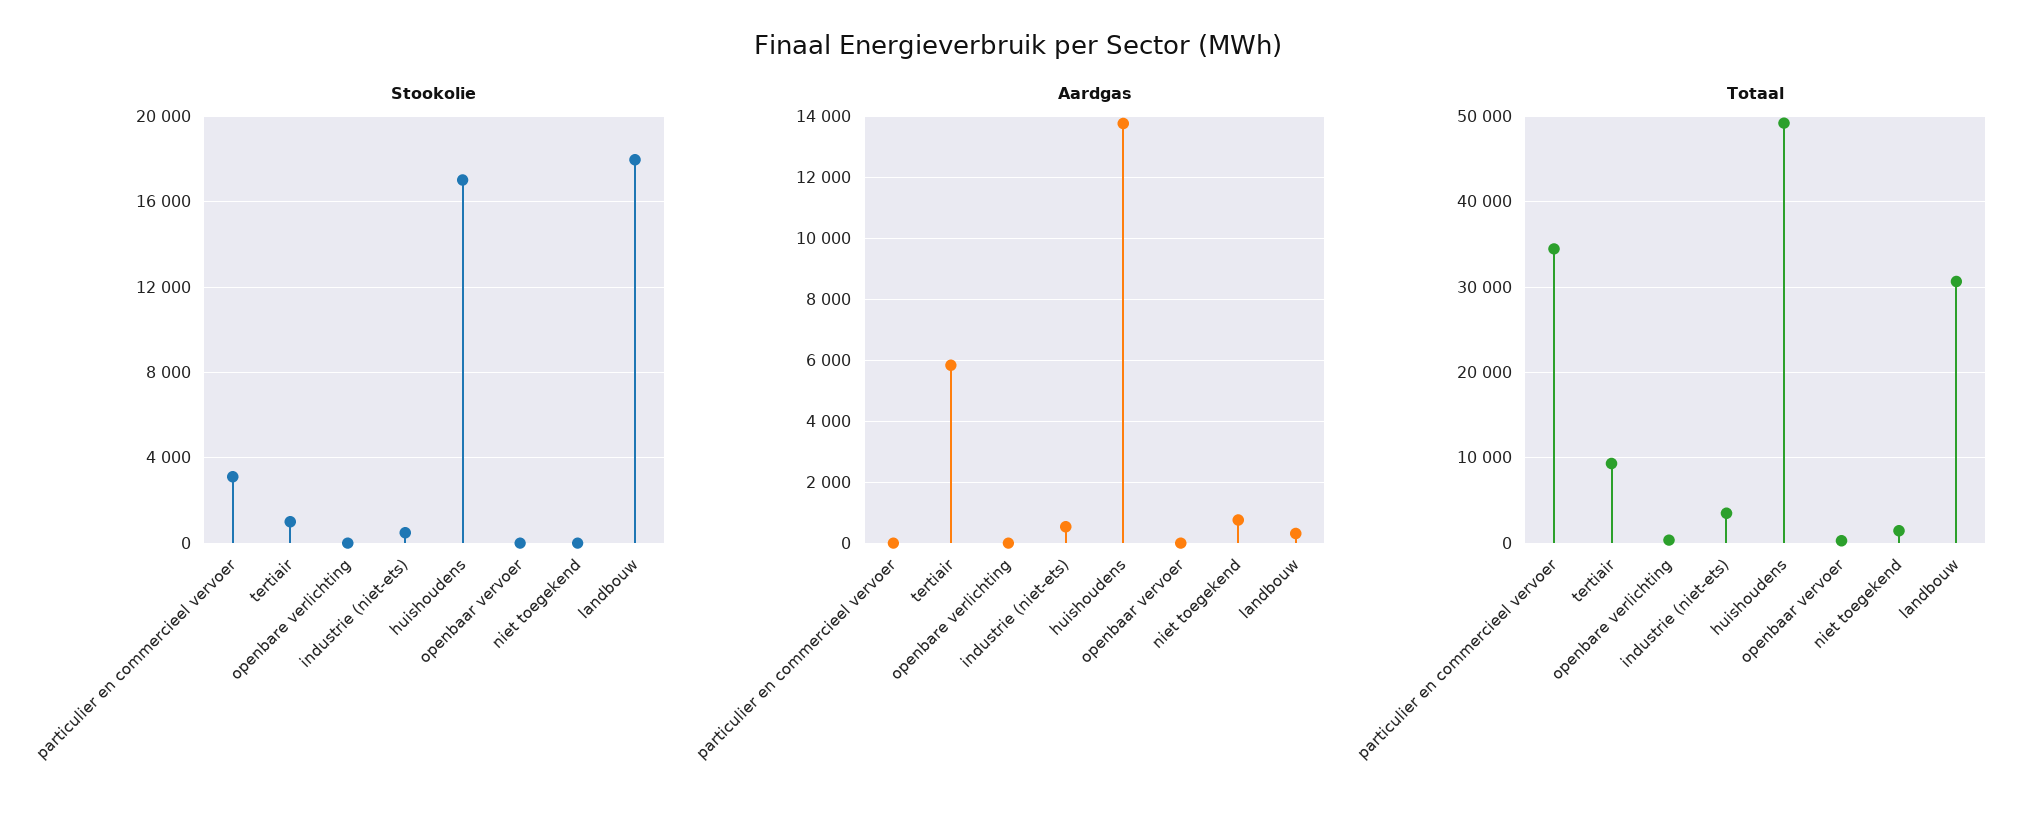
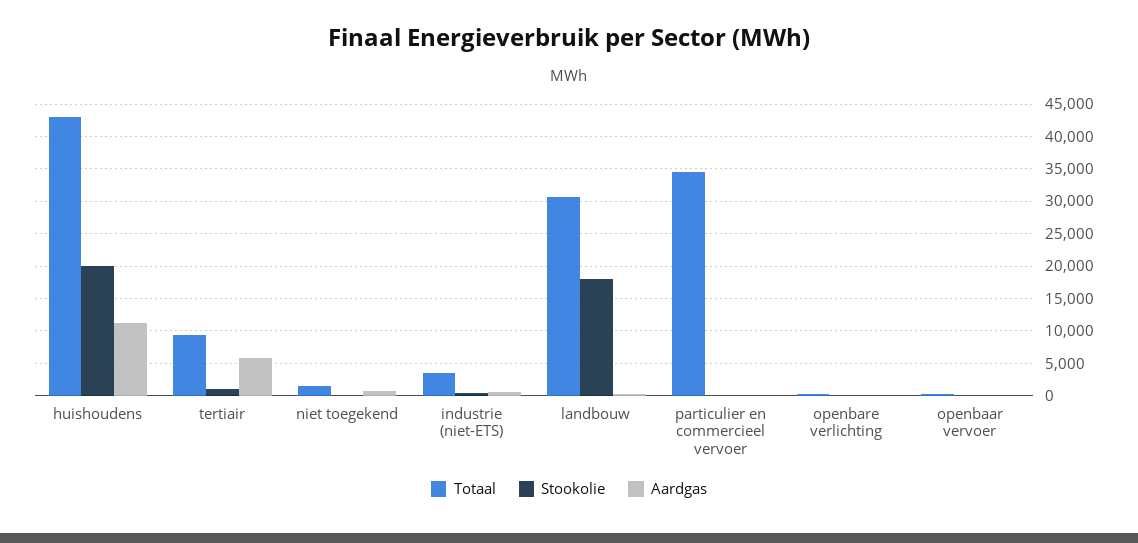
Stookolie, particulier en commercieel vervoer: 3000 -> 0
Stookolie, huishoudens: 17000 -> 20000
Aardgas, huishoudens: 13800 -> 11000
Totaal, huishoudens: 49000 -> 43000

